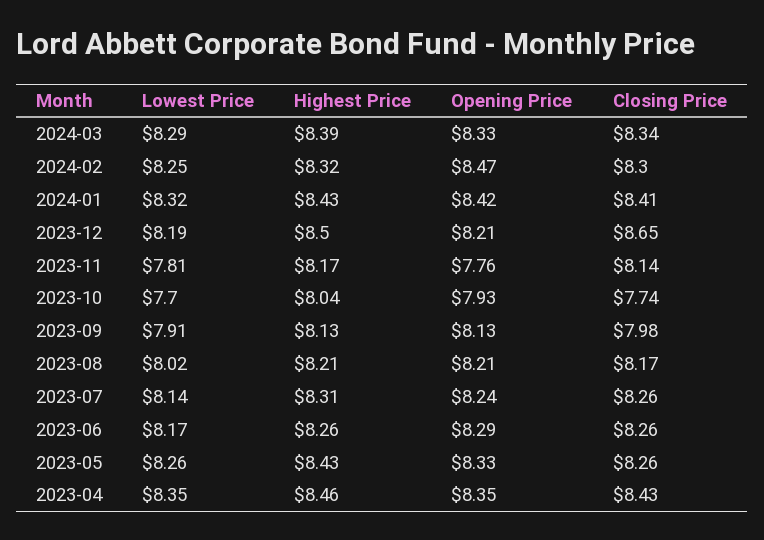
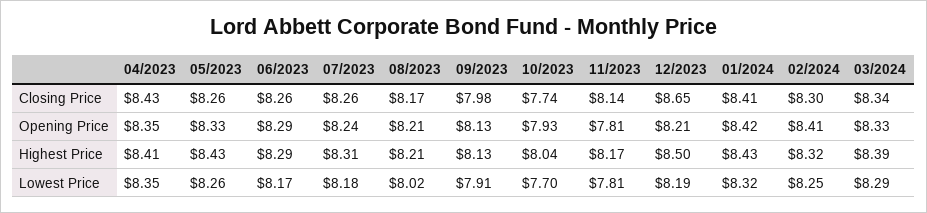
Opening Price, 2024-02: 8.47 -> 8.41
Opening Price, 2023-11: 7.76 -> 7.81
Lowest Price, 2023-07: 8.14 -> 8.18
Highest Price, 2023-06: 8.26 -> 8.29
Highest Price, 2023-04: 8.46 -> 8.41

